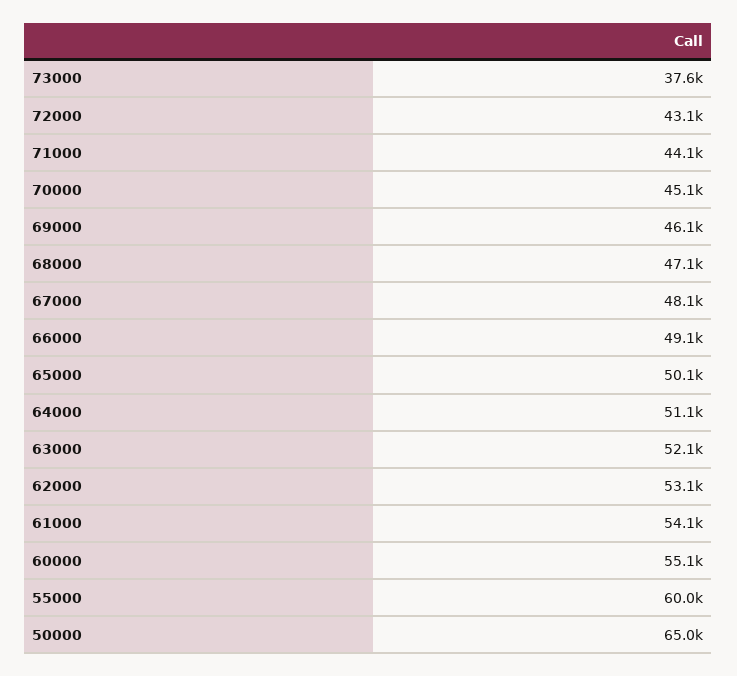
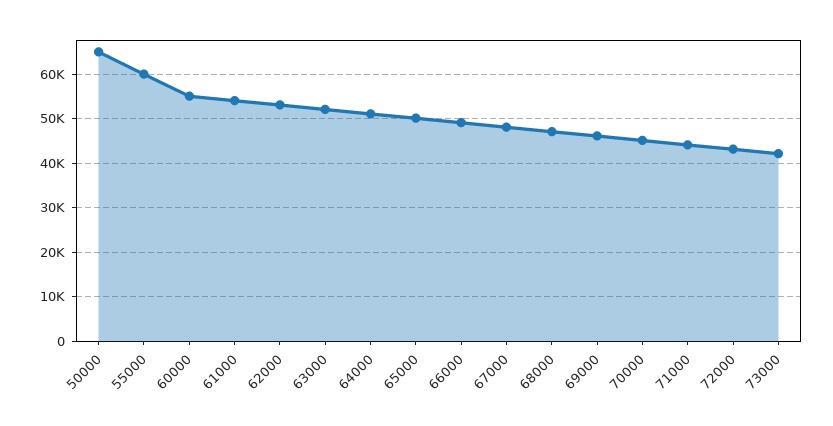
73000: 37600 -> 42000

